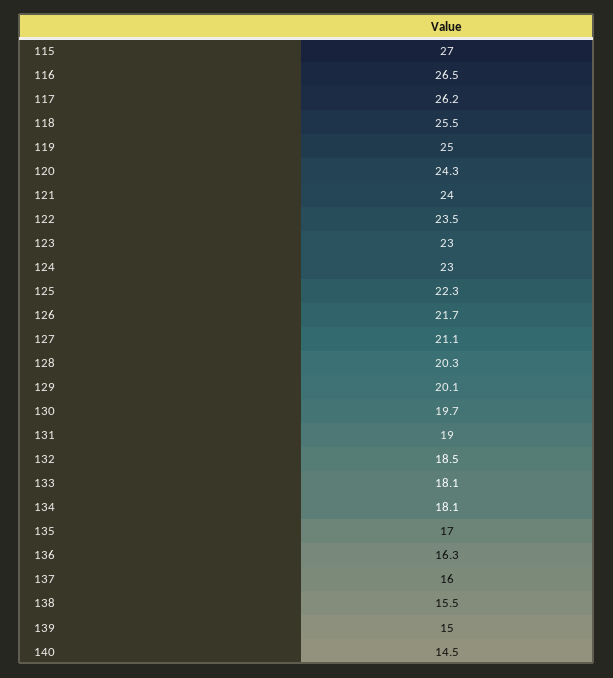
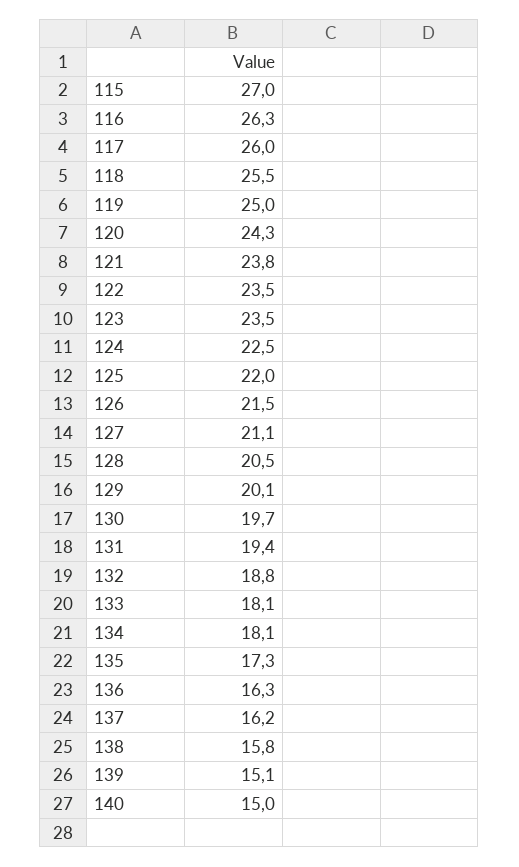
116: 26.5 -> 26.3
117: 26.2 -> 26
121: 24 -> 23.8
123: 23 -> 23.5
124: 23 -> 22.5
125: 22.3 -> 22
126: 21.7 -> 21.5
128: 20.3 -> 20.5
131: 19 -> 19.4
132: 18.5 -> 18.8
135: 17 -> 17.3
137: 16 -> 16.2
138: 15.5 -> 15.8
139: 15 -> 15.1
140: 14.5 -> 15

